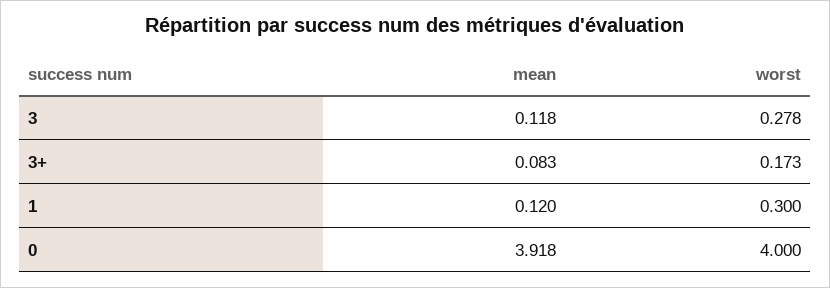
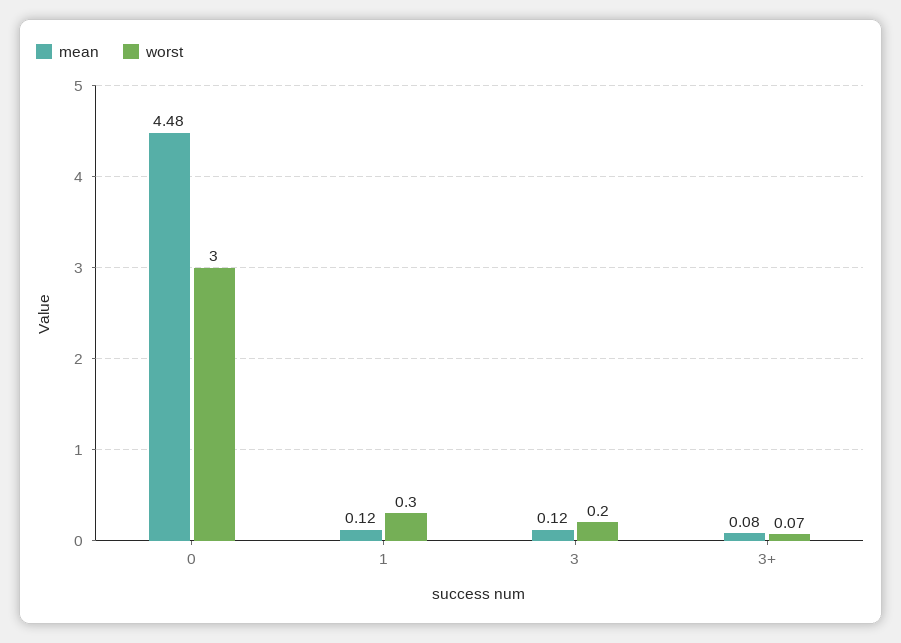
worst, 3: 0.278 -> 0.2
worst, 3+: 0.173 -> 0.07
mean, 0: 3.918 -> 4.48
worst, 0: 4 -> 3

